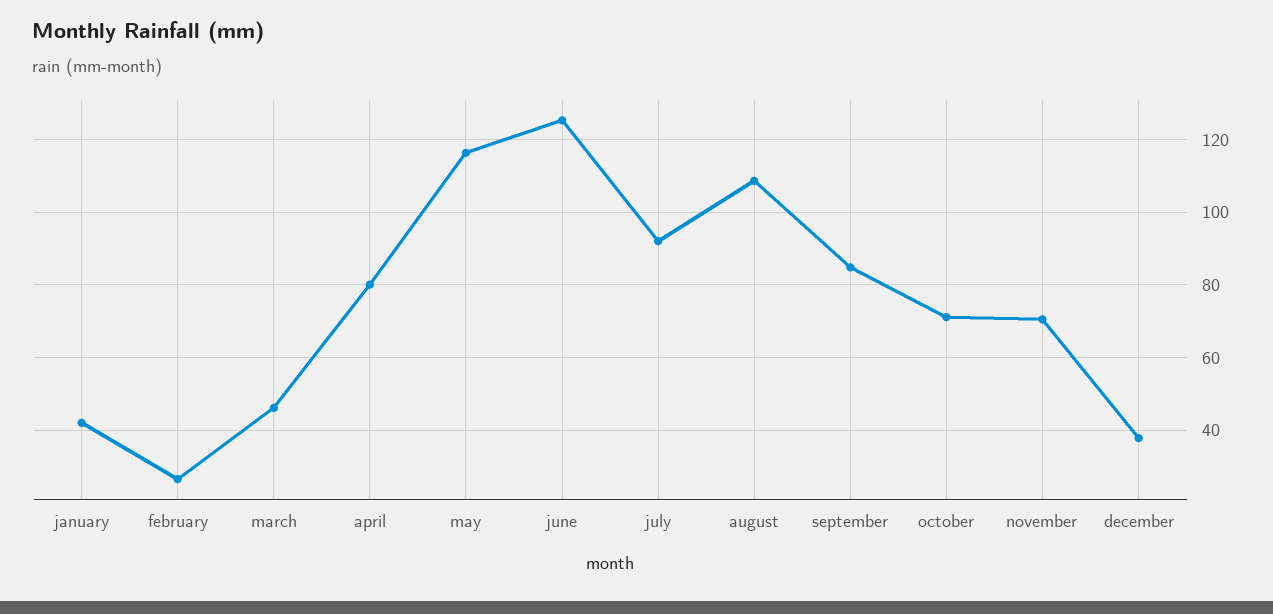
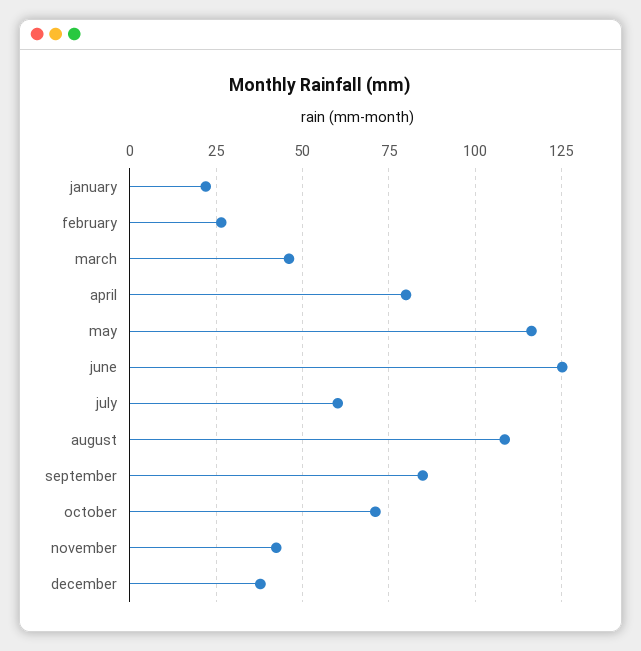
january: 42 -> 22.5
july: 92 -> 60
november: 70 -> 42.5

